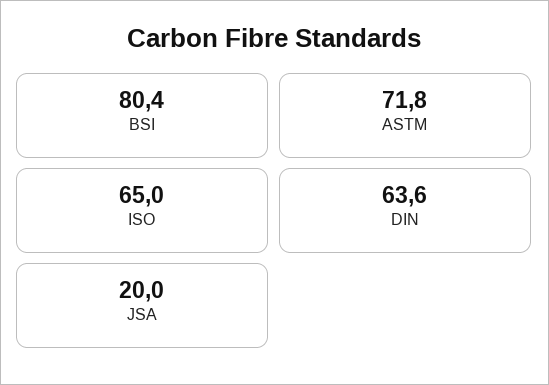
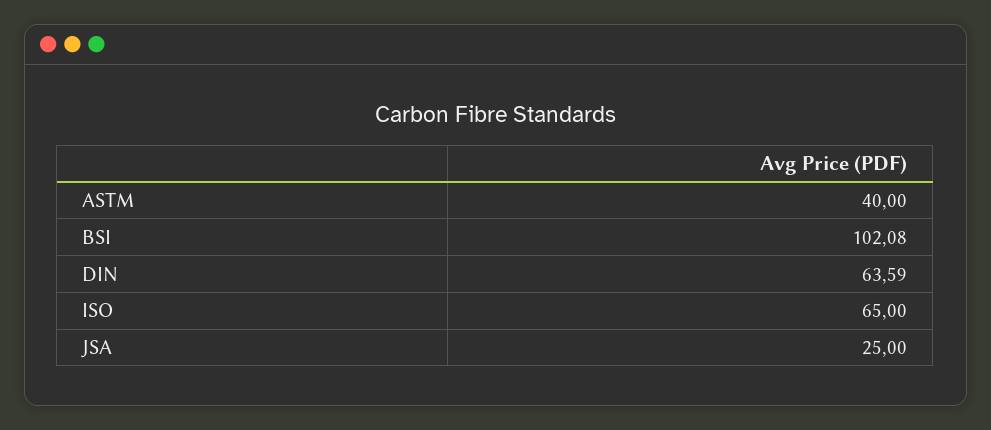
BSI: 80.4 -> 102.08
ASTM: 71.8 -> 40
JSA: 20 -> 25

